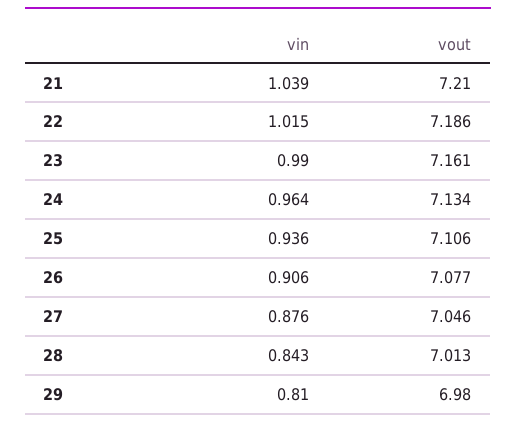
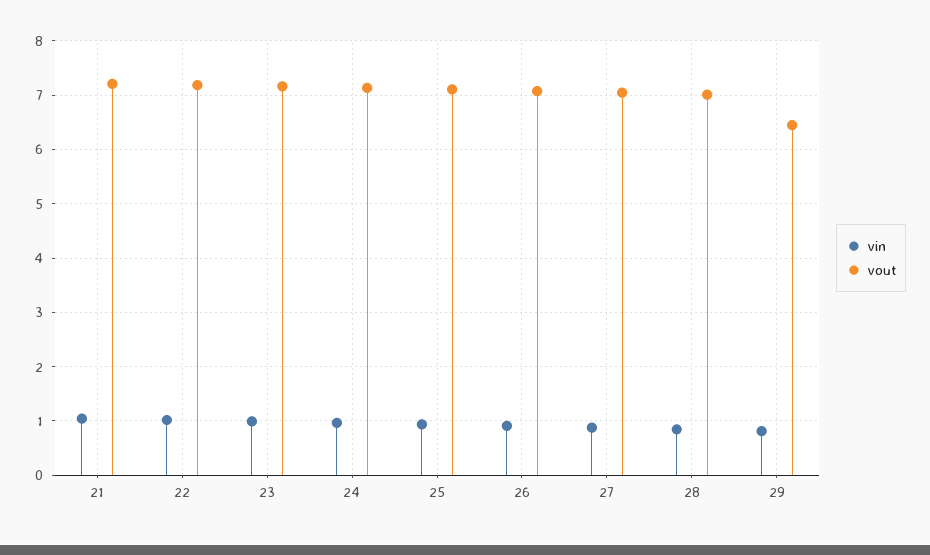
vout, 29: 6.98 -> 6.4

